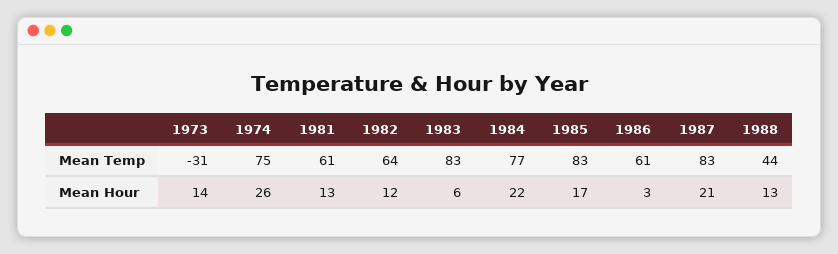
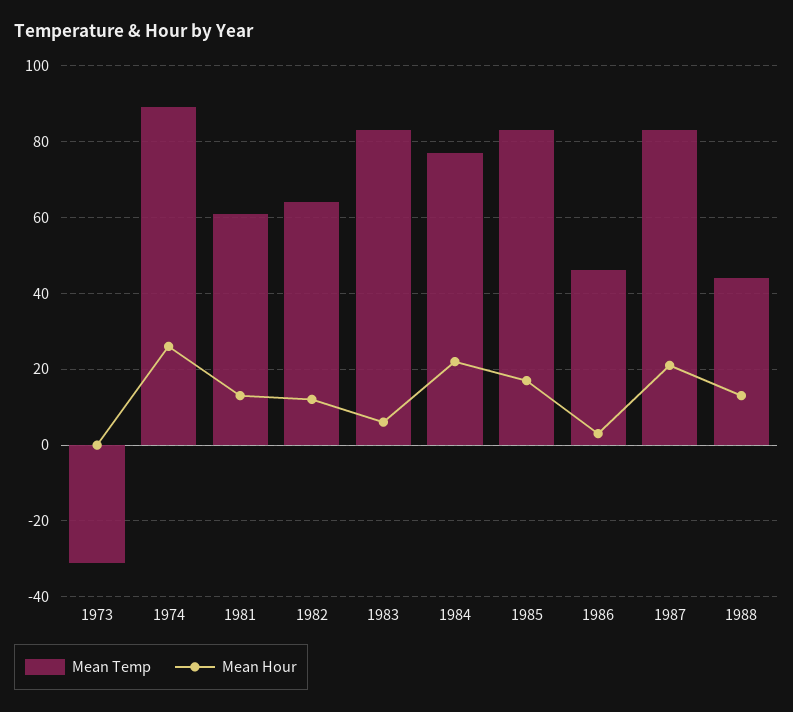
Mean Temp, 1974: 75 -> 90
Mean Temp, 1986: 61 -> 45
Mean Hour, 1973: 14 -> 0

